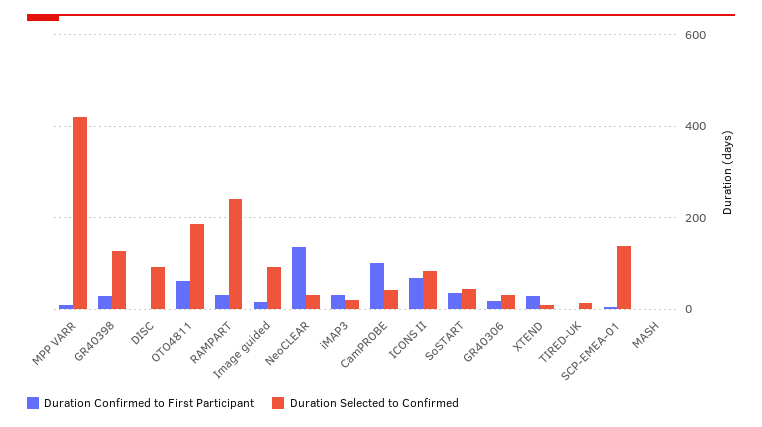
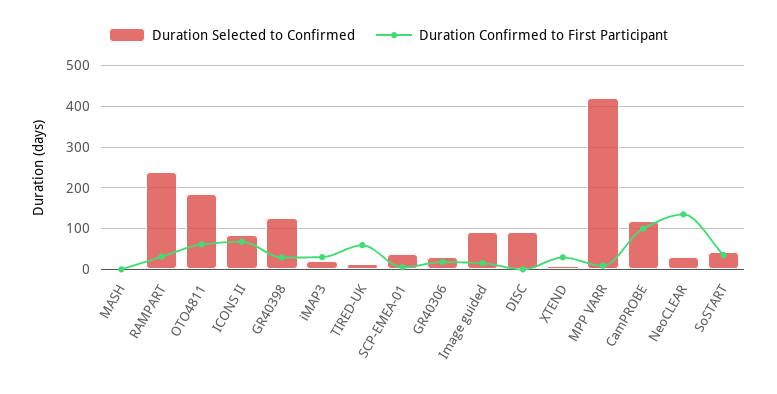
Duration Selected to Confirmed, CamPROBE: 40 -> 120
Duration Confirmed to First Participant, TIRED-UK: 0 -> 60
Duration Selected to Confirmed, SCP-EMEA-01: 140 -> 40

